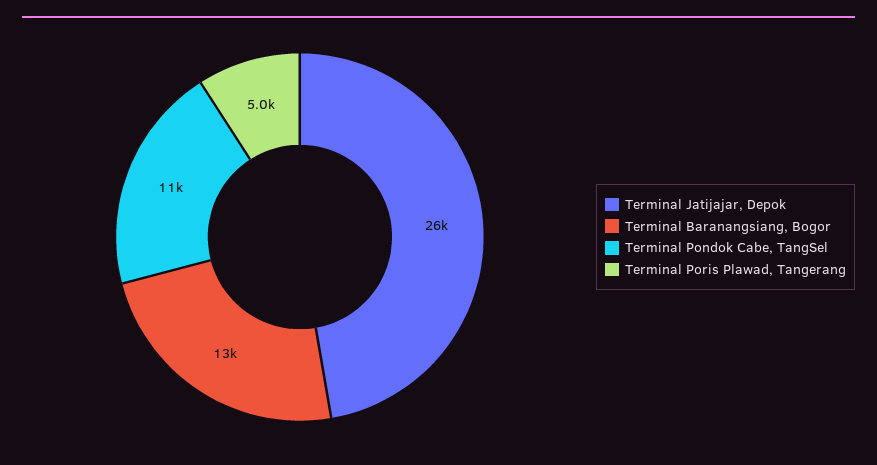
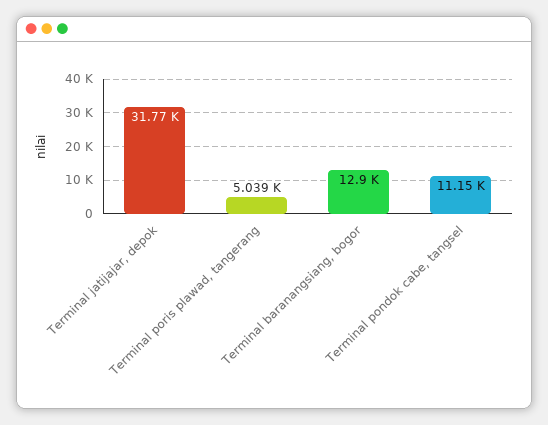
Terminal Jatijajar, Depok: 26000 -> 31770

